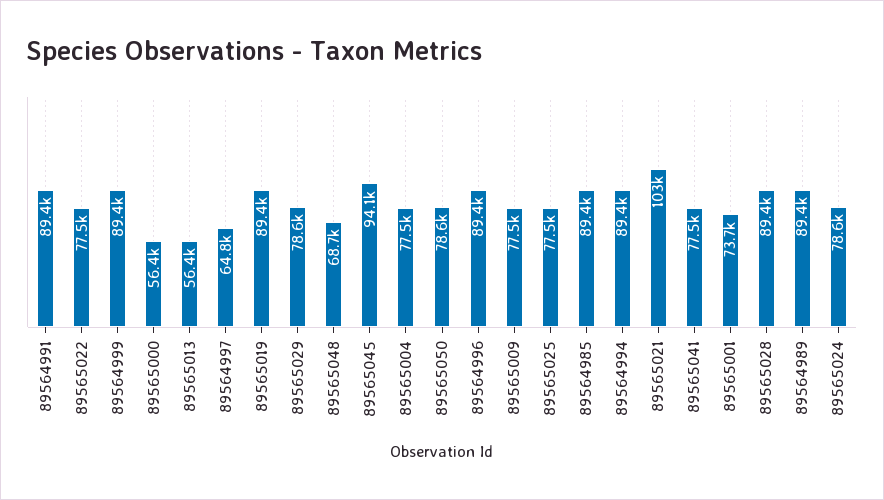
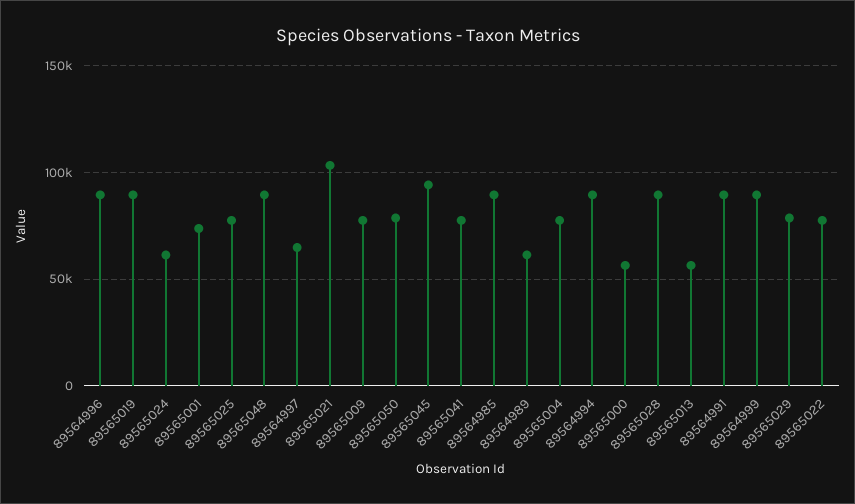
89565048: 68700 -> 90000
89564989: 89400 -> 60000
89565024: 78600 -> 60000

